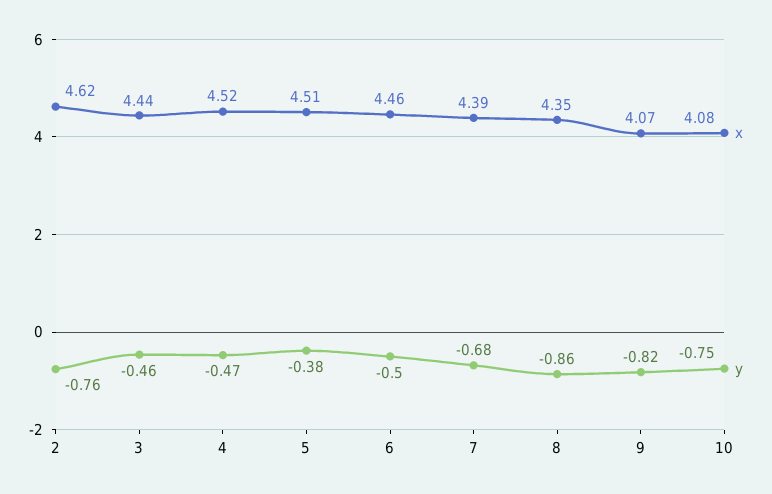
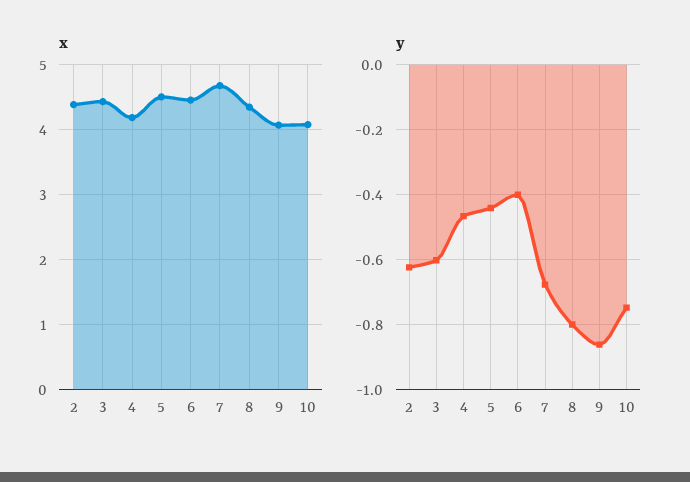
x, 2: 4.62 -> 4.4
y, 2: -0.76 -> -0.62
y, 3: -0.46 -> -0.6
x, 4: 4.52 -> 4.2
y, 5: -0.38 -> -0.44
y, 6: -0.5 -> -0.4
x, 7: 4.39 -> 4.7
y, 8: -0.86 -> -0.8
y, 9: -0.82 -> -0.86

